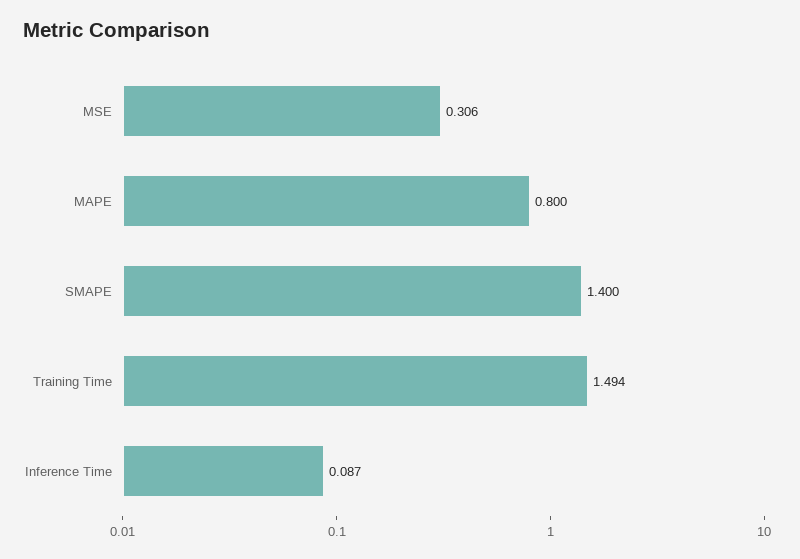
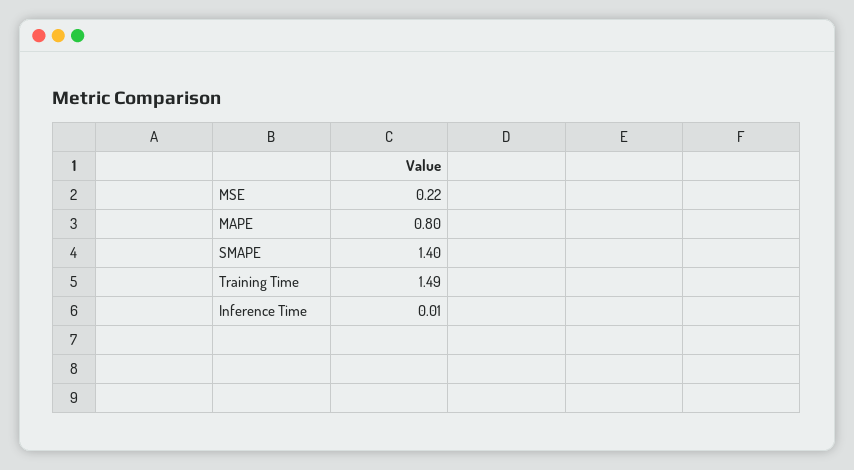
MSE: 0.306 -> 0.22
Inference Time: 0.087 -> 0.01

